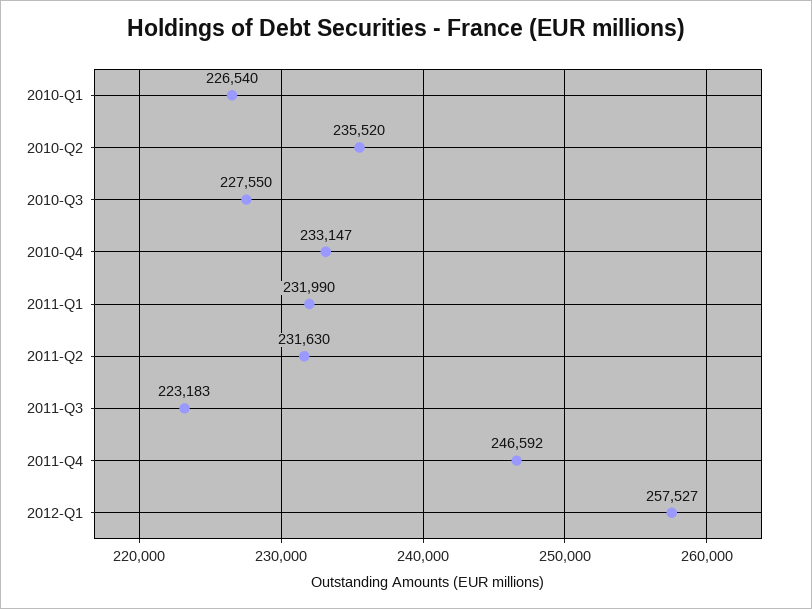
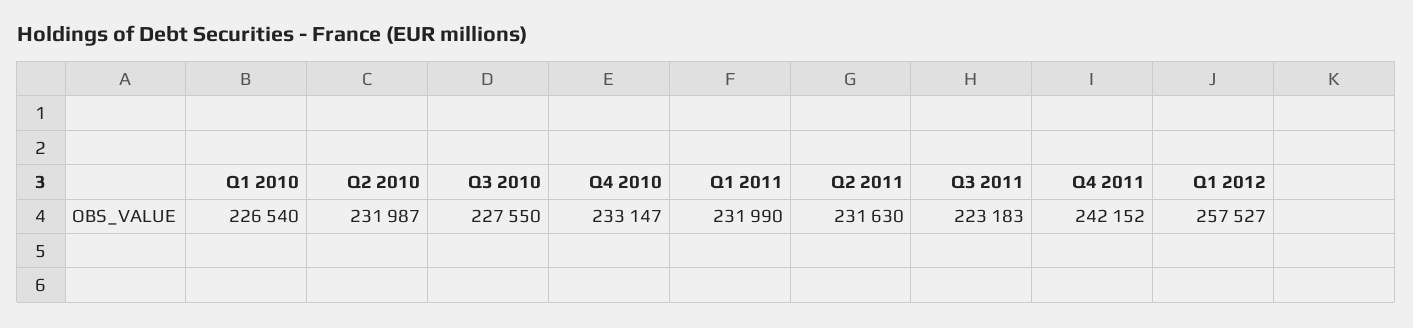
2010-Q2: 235520 -> 231987
2011-Q4: 246592 -> 242152

